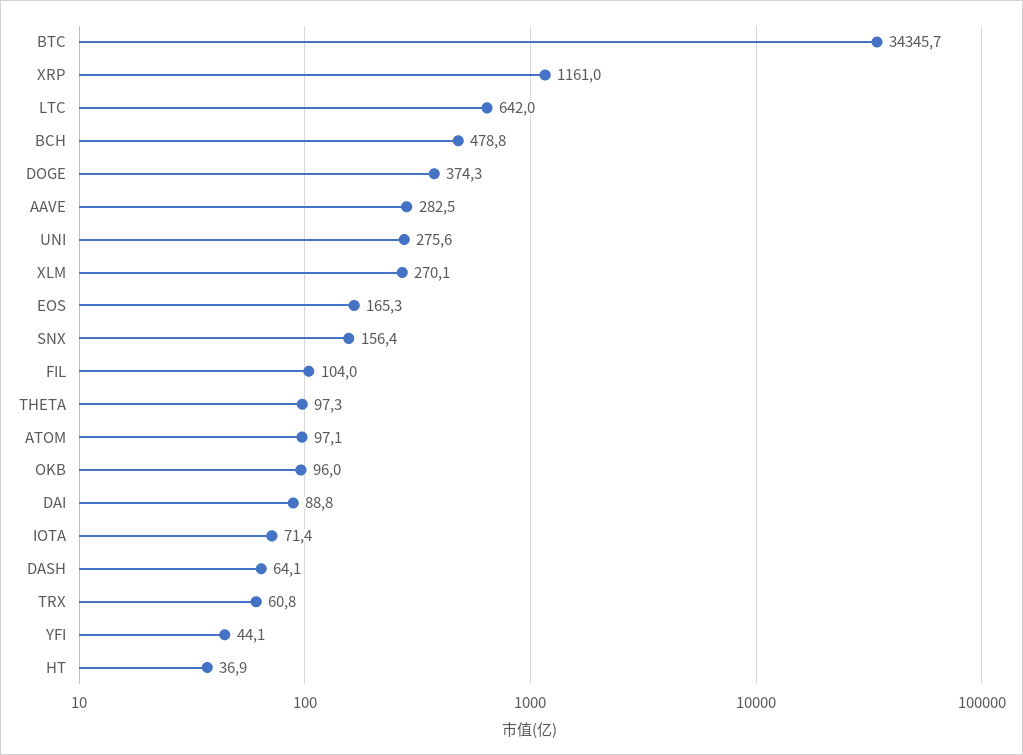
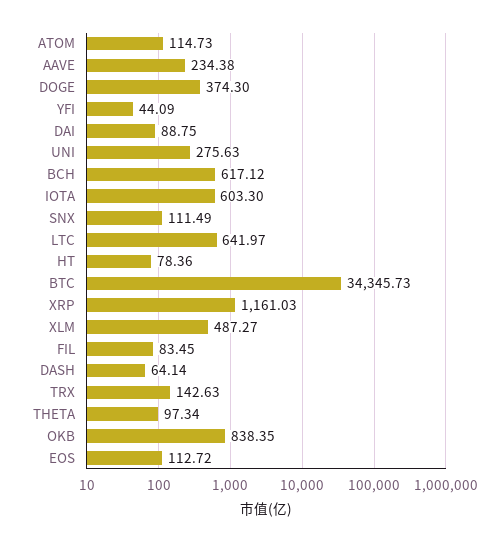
BCH: 478.8 -> 617.12
AAVE: 282.5 -> 234.38
XLM: 270.1 -> 487.27
EOS: 165.3 -> 112.72
SNX: 156.4 -> 111.49
FIL: 104 -> 83.45
ATOM: 97.1 -> 114.73
OKB: 96 -> 838.35
IOTA: 71.4 -> 603.3
TRX: 60.8 -> 142.63
HT: 36.9 -> 78.36

